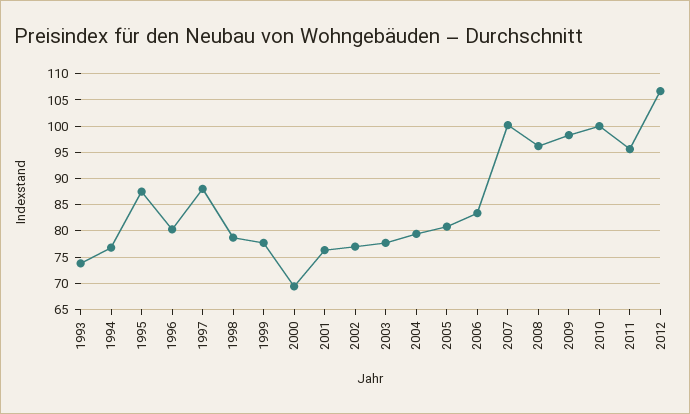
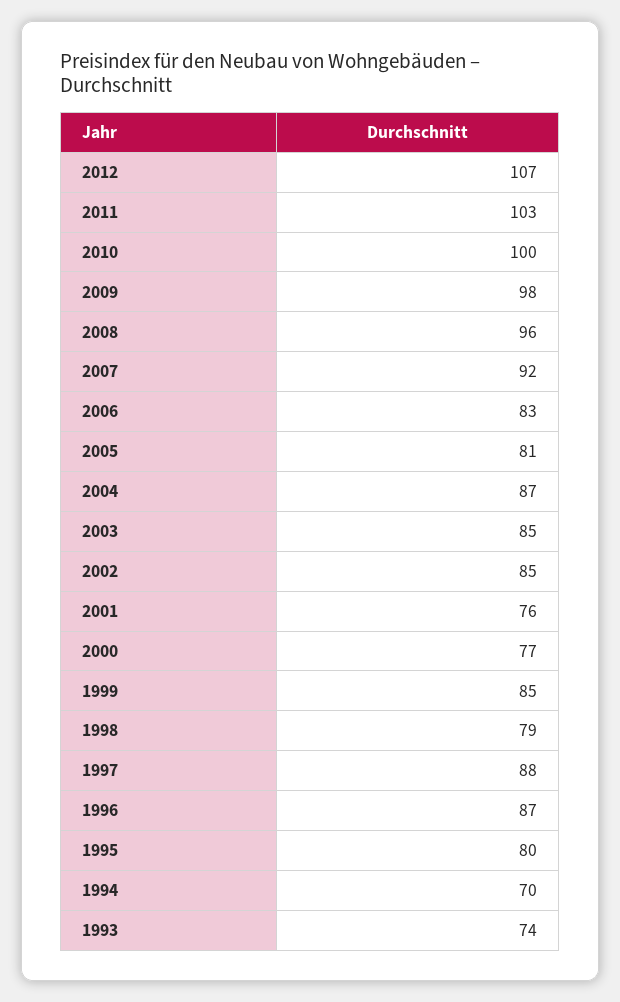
1994: 77.5 -> 70
1995: 87.5 -> 80
1996: 80 -> 87
1999: 77.5 -> 85
2000: 70 -> 77
2002: 77.5 -> 85
2003: 77.5 -> 85
2004: 80 -> 87
2007: 100 -> 92
2011: 95 -> 103

